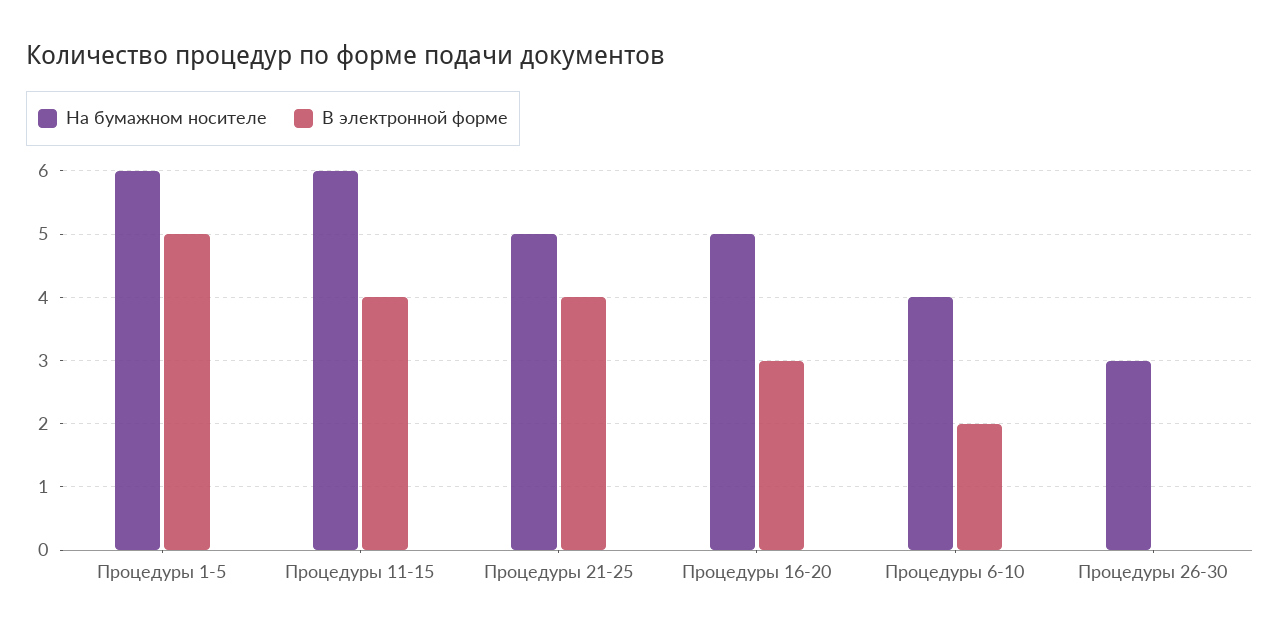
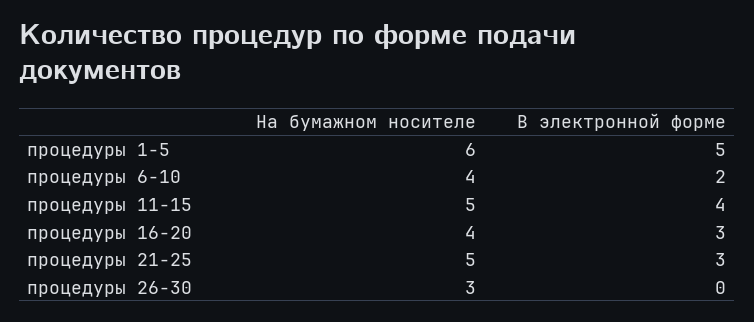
На бумажном носителе, Процедуры 11-15: 6 -> 5
В электронной форме, Процедуры 21-25: 4 -> 3
На бумажном носителе, Процедуры 16-20: 5 -> 4

